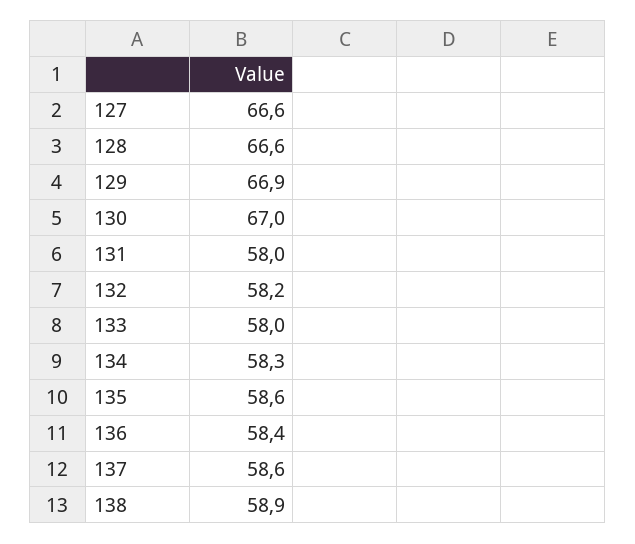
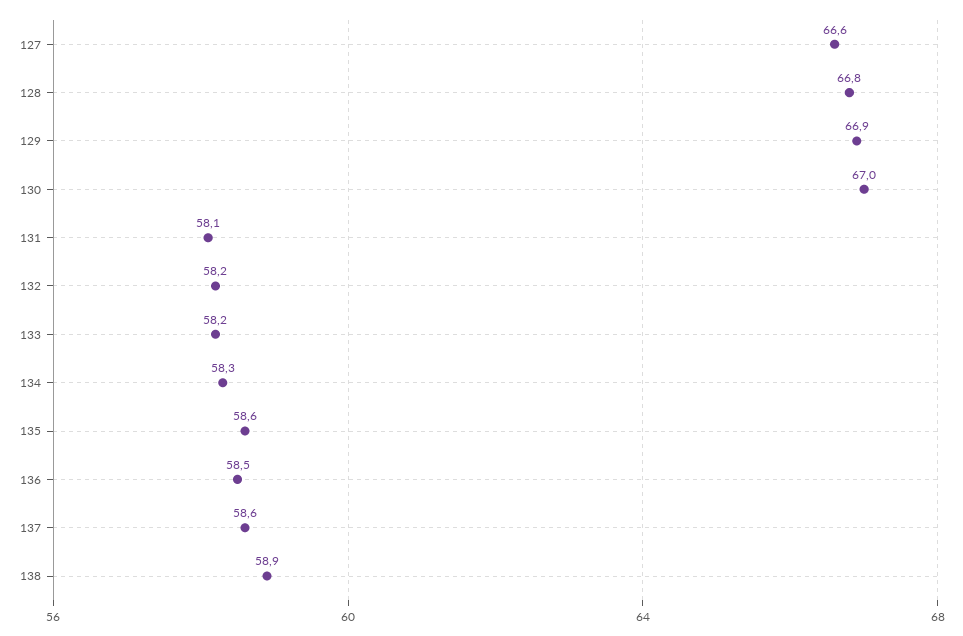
128: 66.6 -> 66.8
131: 58 -> 58.1
133: 58 -> 58.2
136: 58.4 -> 58.5

